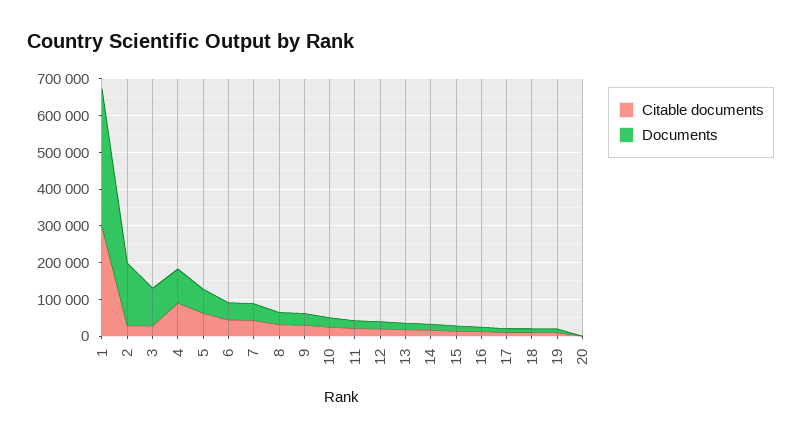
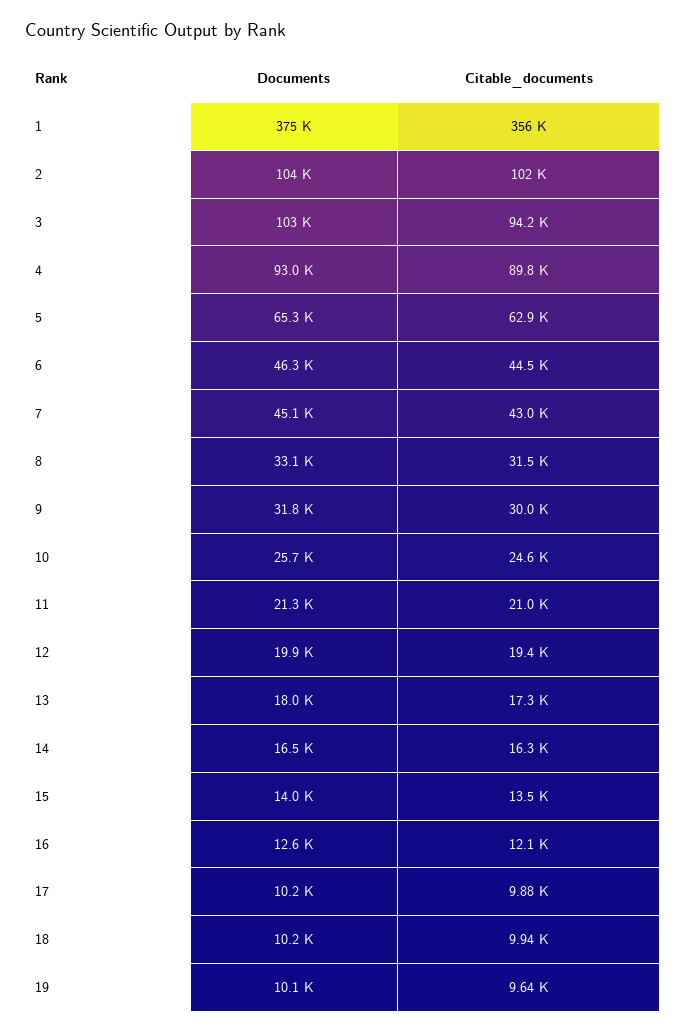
Citable documents, 1: 300000 -> 356000
Citable documents, 2: 25000 -> 102000
Documents, 2: 175000 -> 104000
Citable documents, 3: 25000 -> 94200
Citable documents, 20: 0 -> none
Documents, 20: 0 -> none

